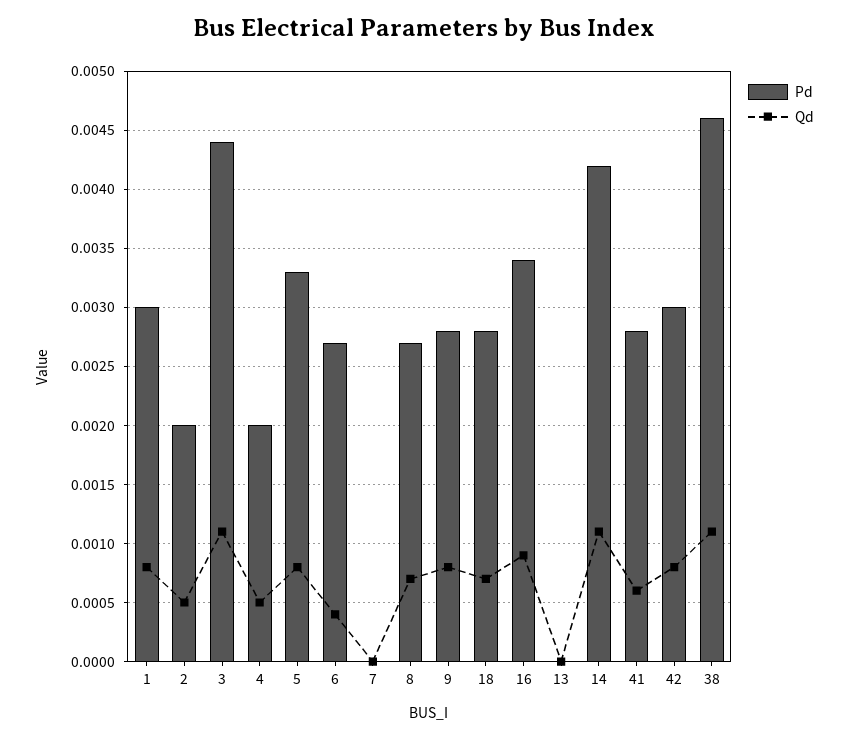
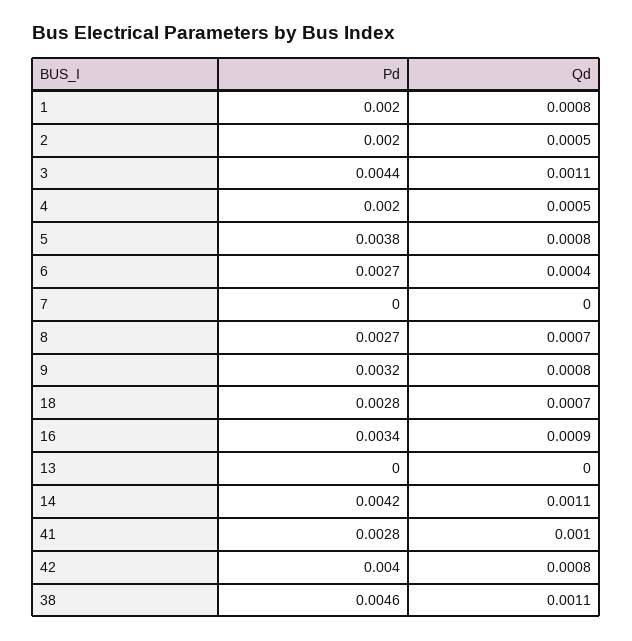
Pd, 1: 0.003 -> 0.002
Pd, 5: 0.0033 -> 0.0038
Pd, 9: 0.0028 -> 0.0032
Qd, 41: 0.0006 -> 0.001
Pd, 42: 0.003 -> 0.004

